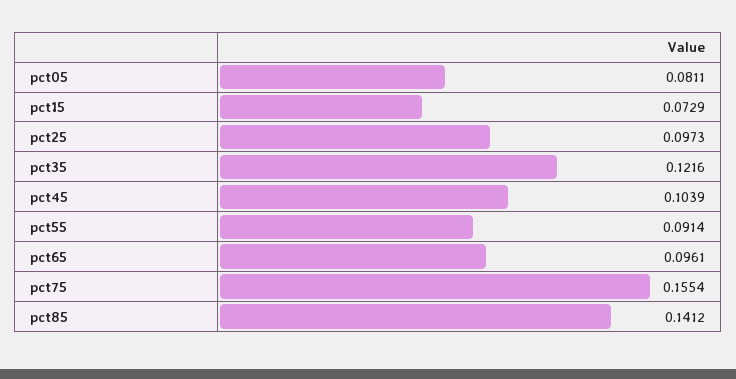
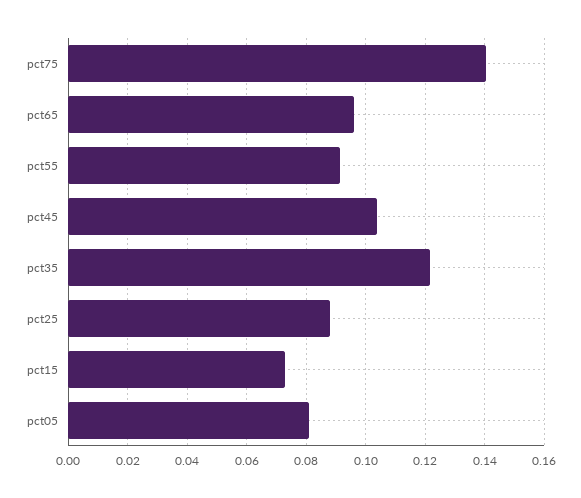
pct25: 0.0973 -> 0.0875
pct75: 0.1554 -> 0.14
pct85: 0.1412 -> none

